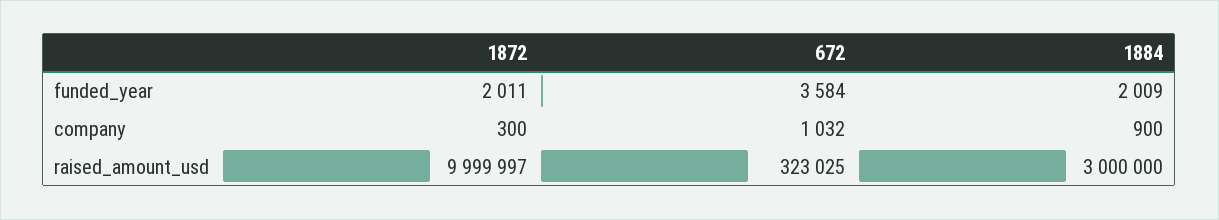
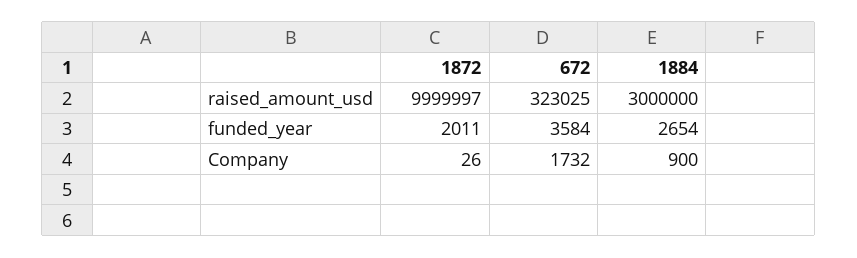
1884, funded_year: 2009 -> 2654
1872, company: 300 -> 26
672, company: 1032 -> 1732

